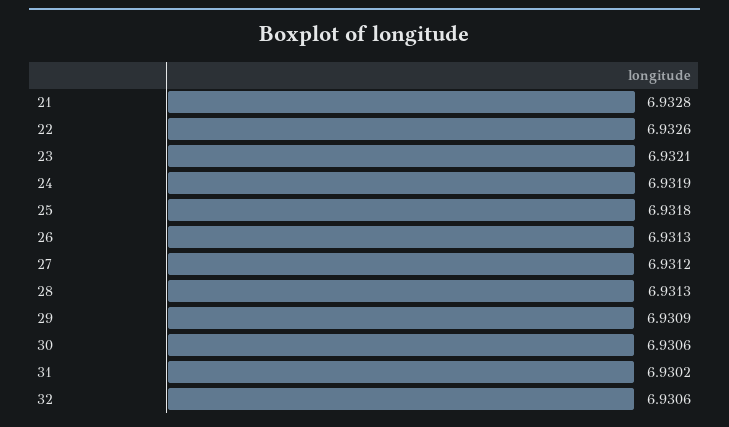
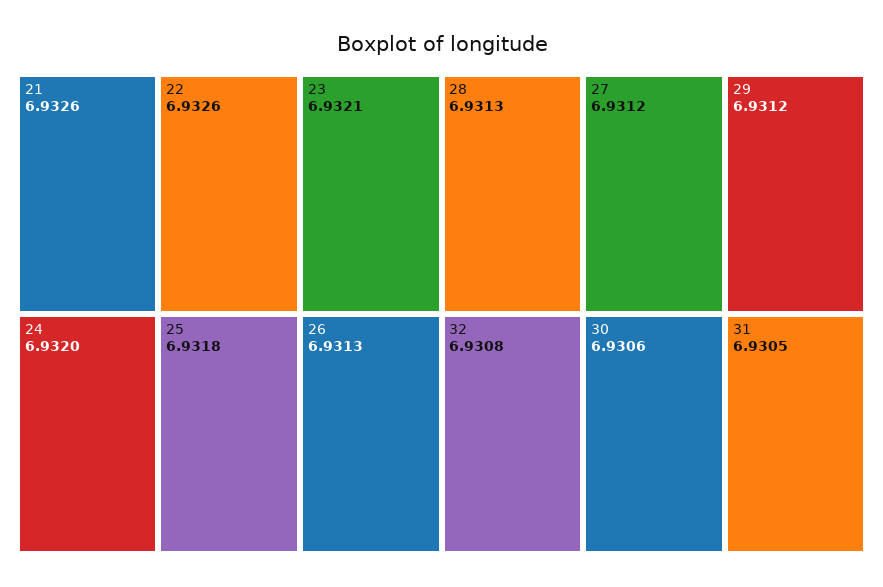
21: 6.9328 -> 6.9326
24: 6.9319 -> 6.932
29: 6.9309 -> 6.9312
31: 6.9302 -> 6.9305
32: 6.9306 -> 6.9308

